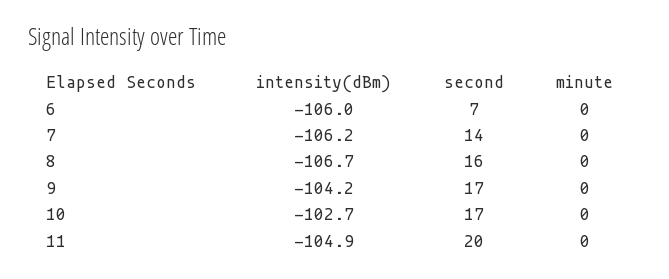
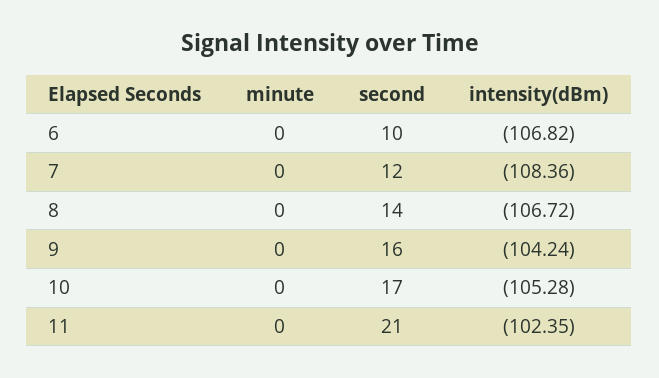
intensity(dBm), 6: -106 -> -106.82
second, 6: 7 -> 10
intensity(dBm), 7: -106.2 -> -108.36
second, 7: 14 -> 12
second, 8: 16 -> 14
second, 9: 17 -> 16
intensity(dBm), 10: -102.7 -> -105.28
intensity(dBm), 11: -104.9 -> -102.35
second, 11: 20 -> 21

